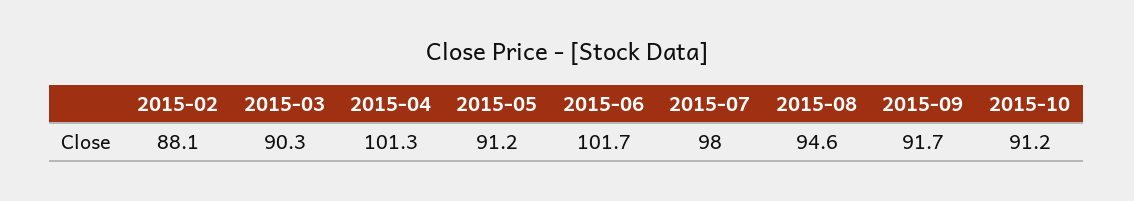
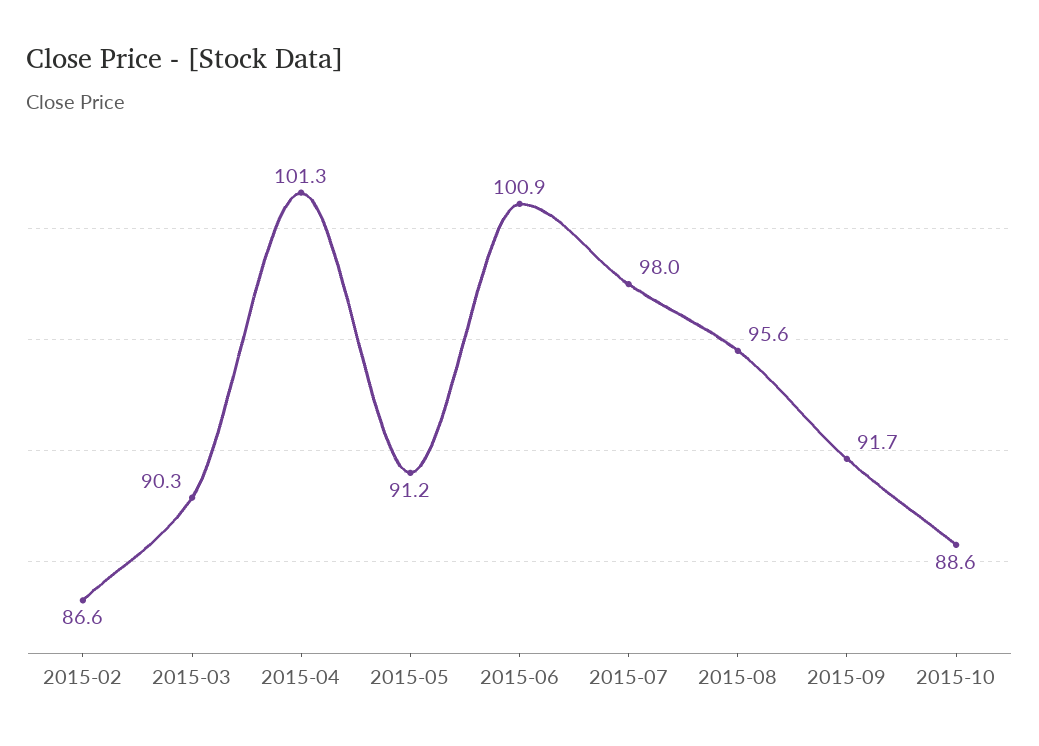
2015-02: 88.1 -> 86.6
2015-06: 101.7 -> 100.9
2015-08: 94.6 -> 95.6
2015-10: 91.2 -> 88.6

